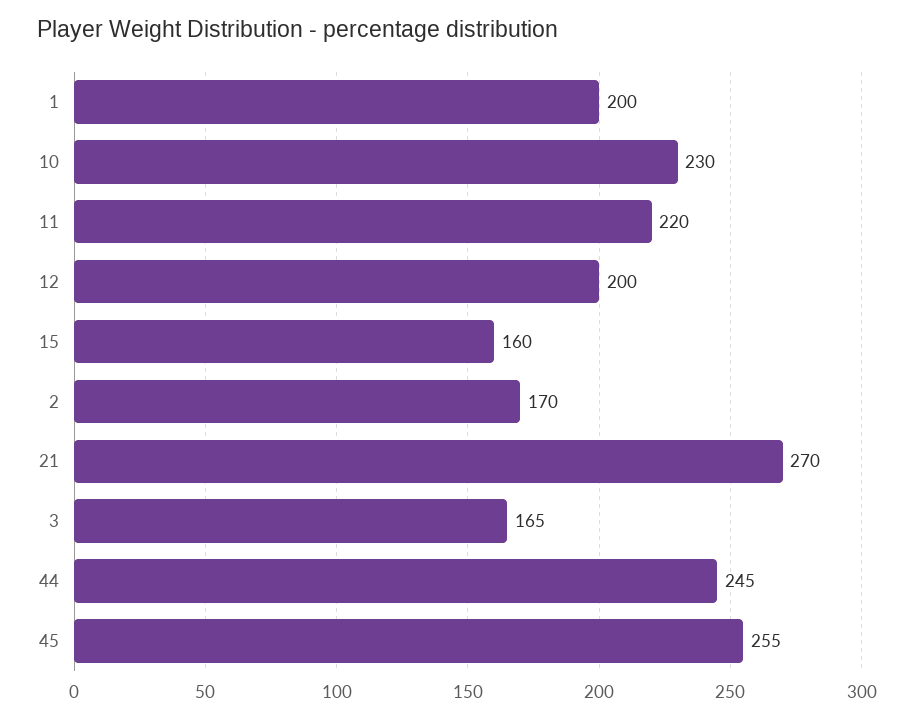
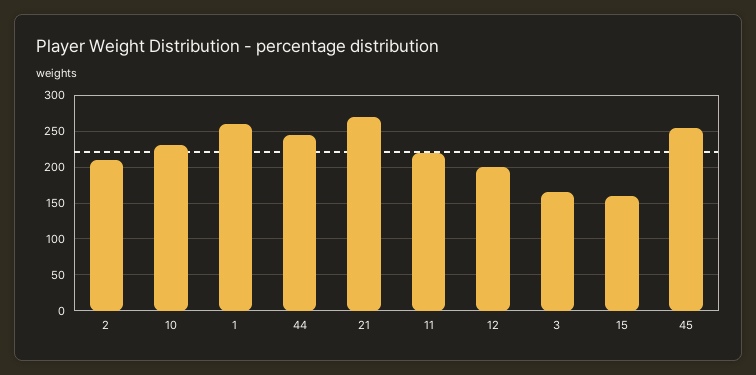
1: 200 -> 260
2: 170 -> 210

